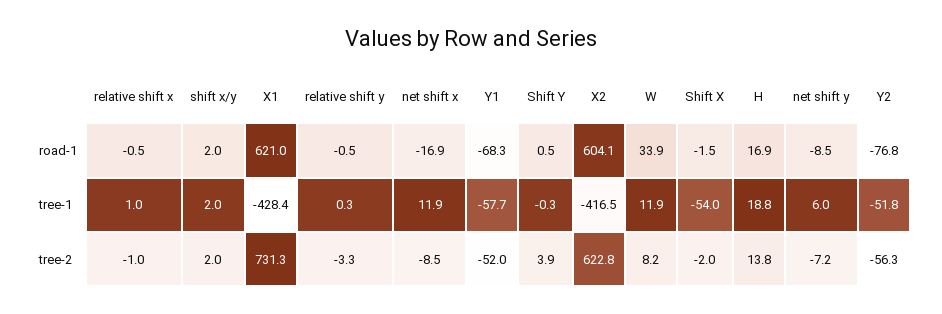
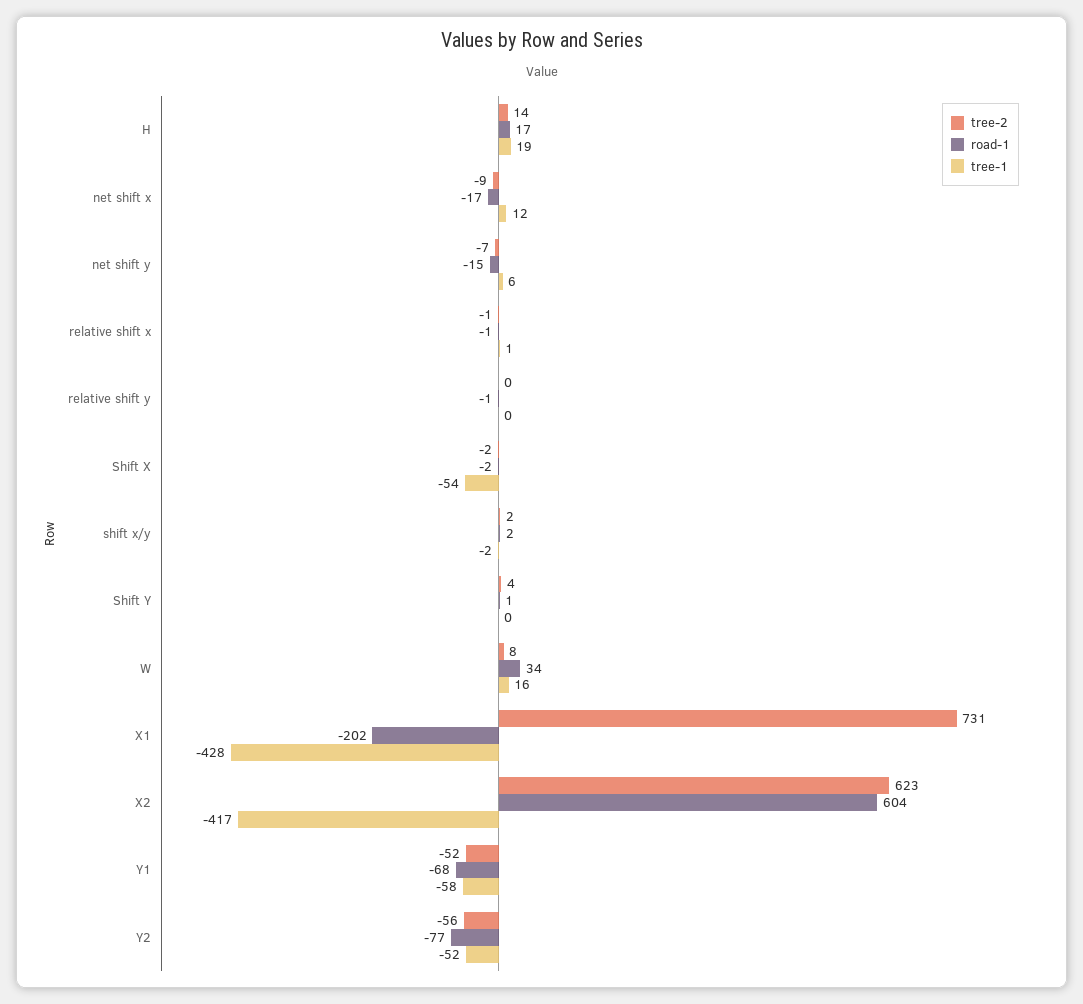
road-1, X1: 621 -> -202
road-1, net shift y: -8.5 -> -15
tree-1, shift x/y: 2 -> -2
tree-1, W: 11.9 -> 16
tree-2, relative shift y: -3.3 -> 0

